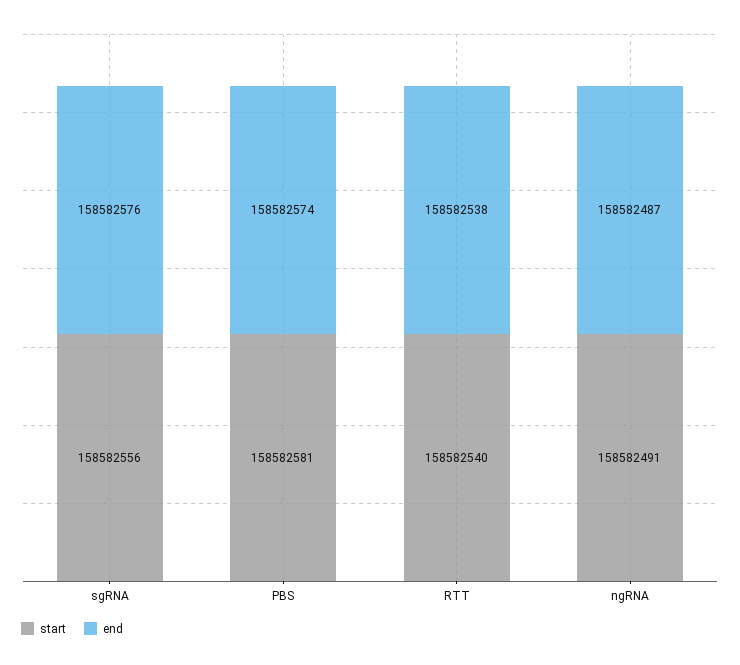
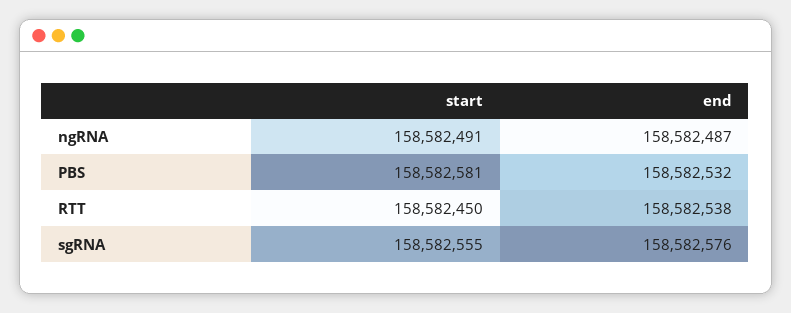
start, sgRNA: 158582556 -> 158582555
end, PBS: 158582574 -> 158582532
start, RTT: 158582540 -> 158582450

